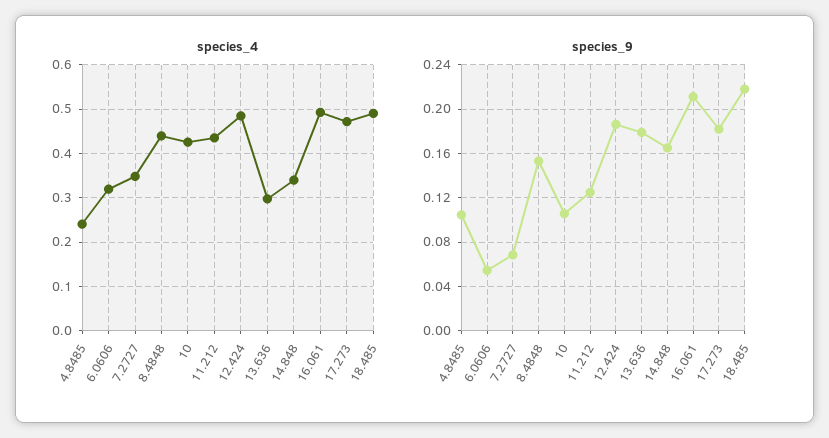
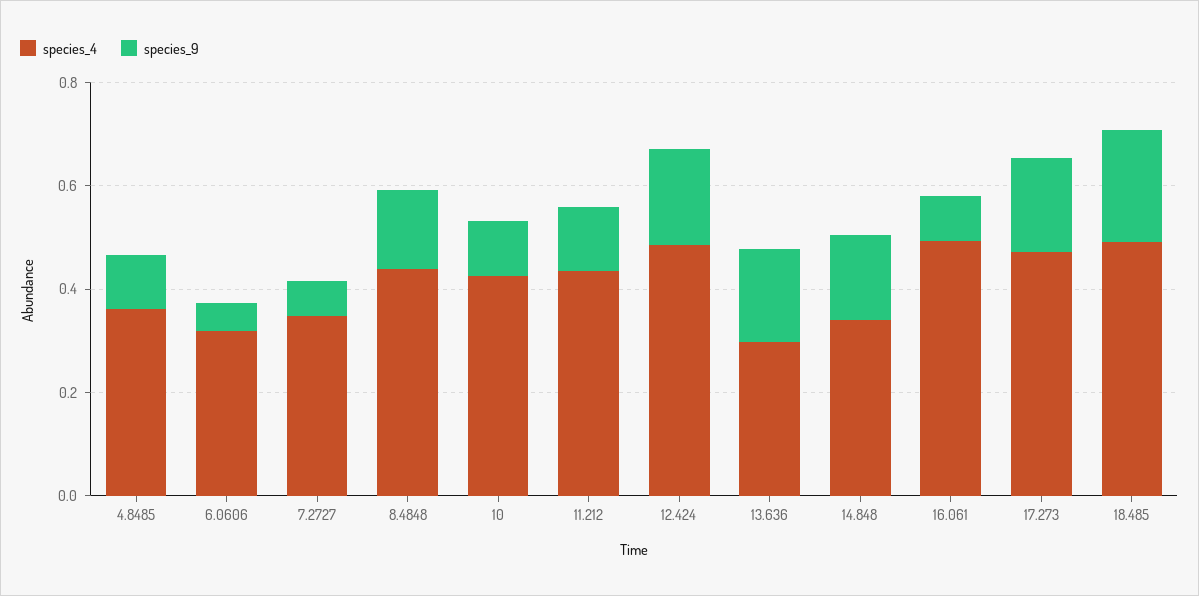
species_4, 4.8485: 0.24 -> 0.35
species_9, 16.061: 0.21 -> 0.1

